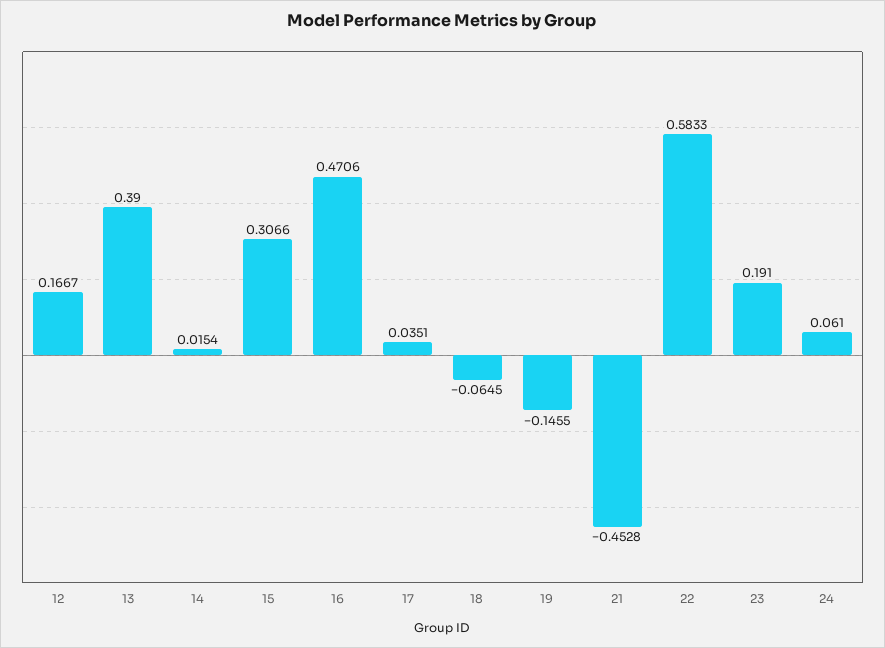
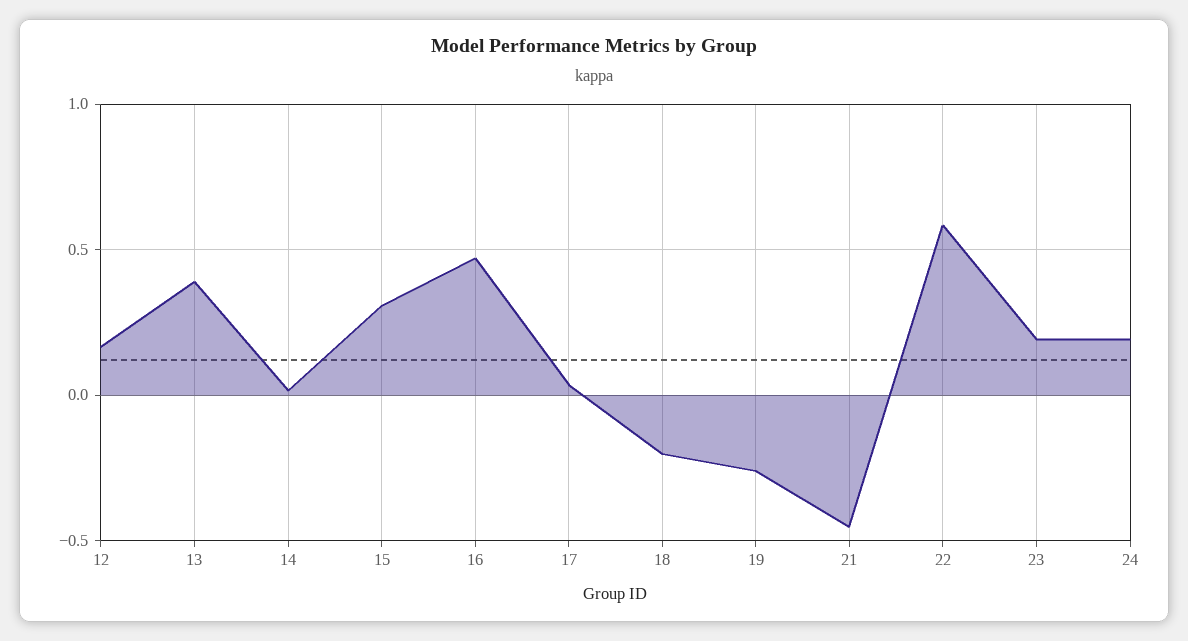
18: -0.0645 -> -0.2
19: -0.1455 -> -0.25
24: 0.061 -> 0.2

